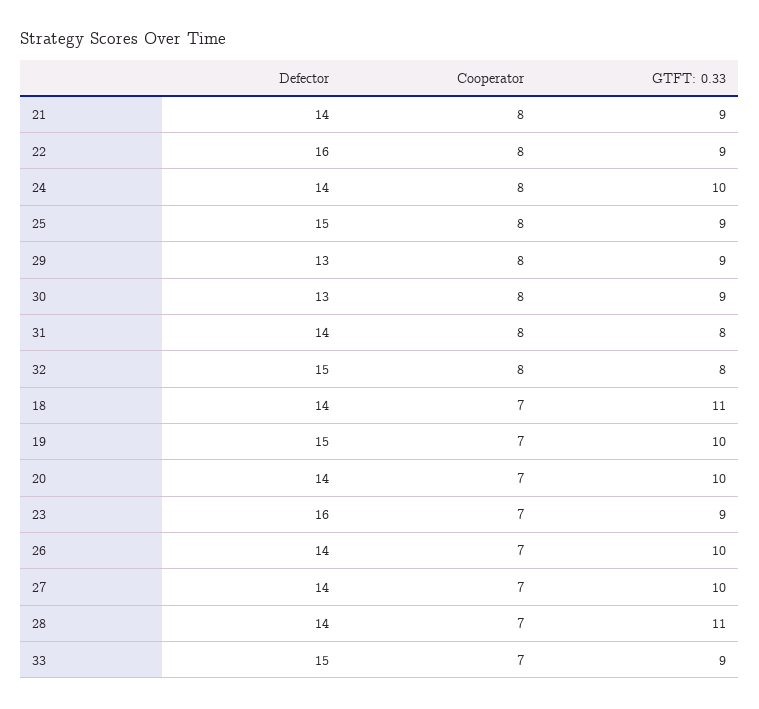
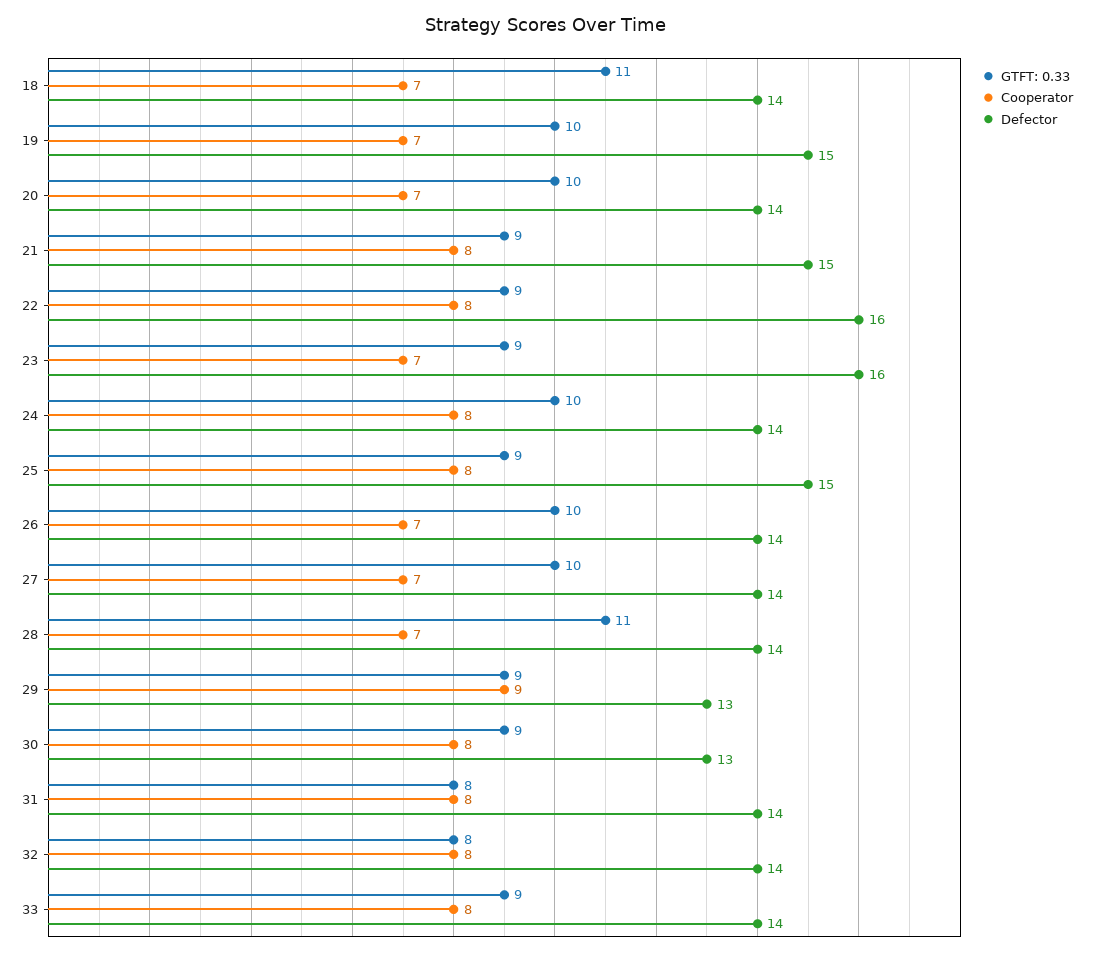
Defector, 21: 14 -> 15
Cooperator, 29: 8 -> 9
Defector, 32: 15 -> 14
Defector, 33: 15 -> 14
Cooperator, 33: 7 -> 8

